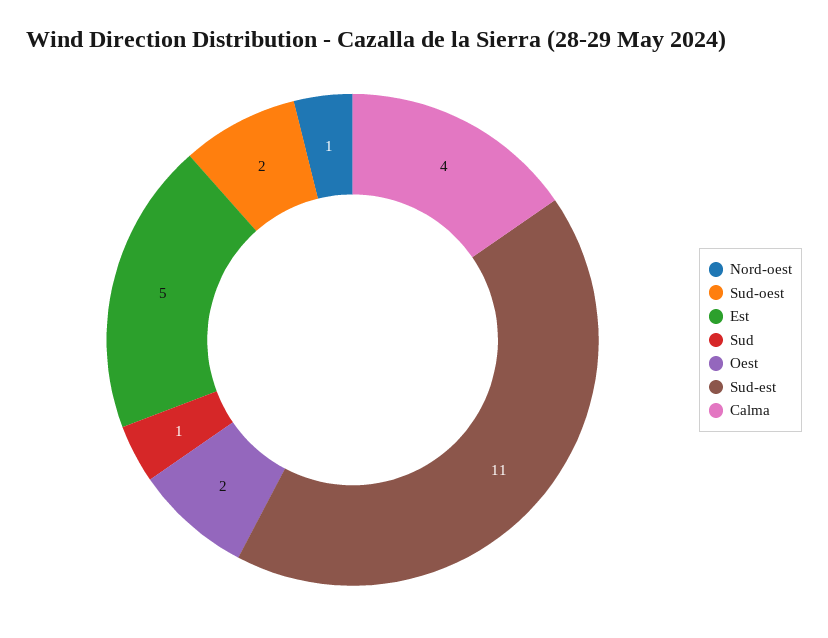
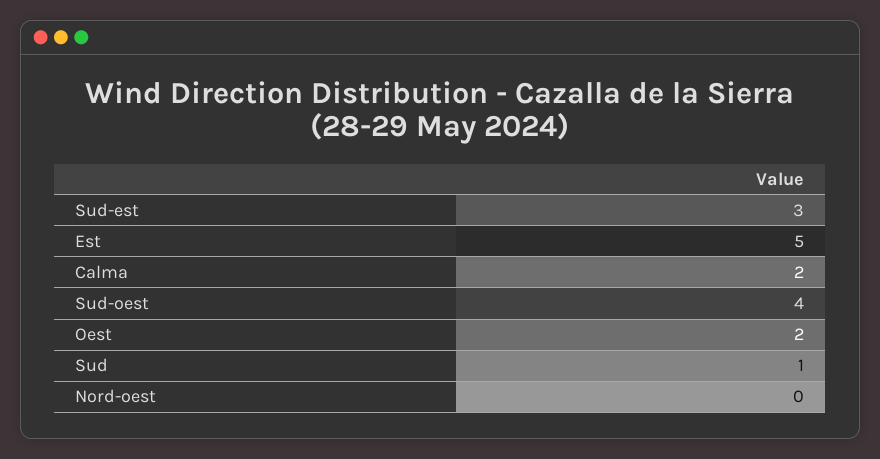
Nord-oest: 1 -> 0
Sud-oest: 2 -> 4
Sud-est: 11 -> 3
Calma: 4 -> 2

